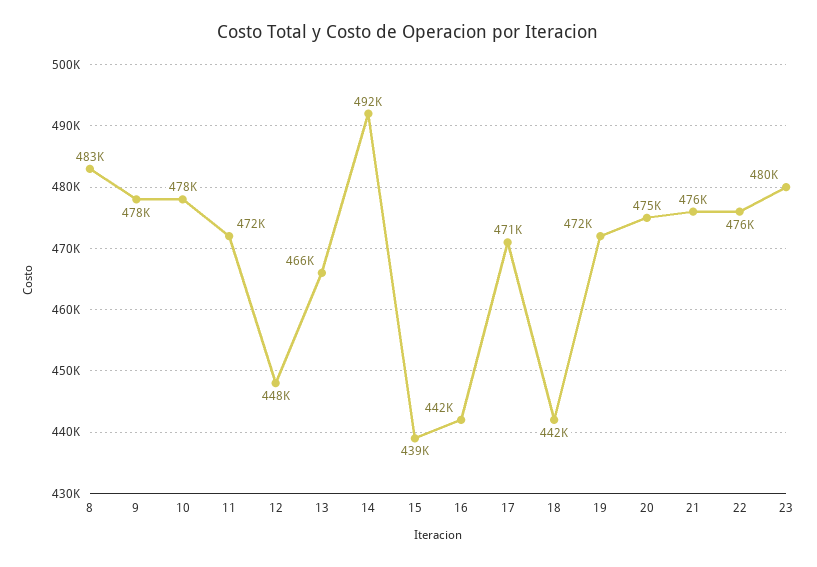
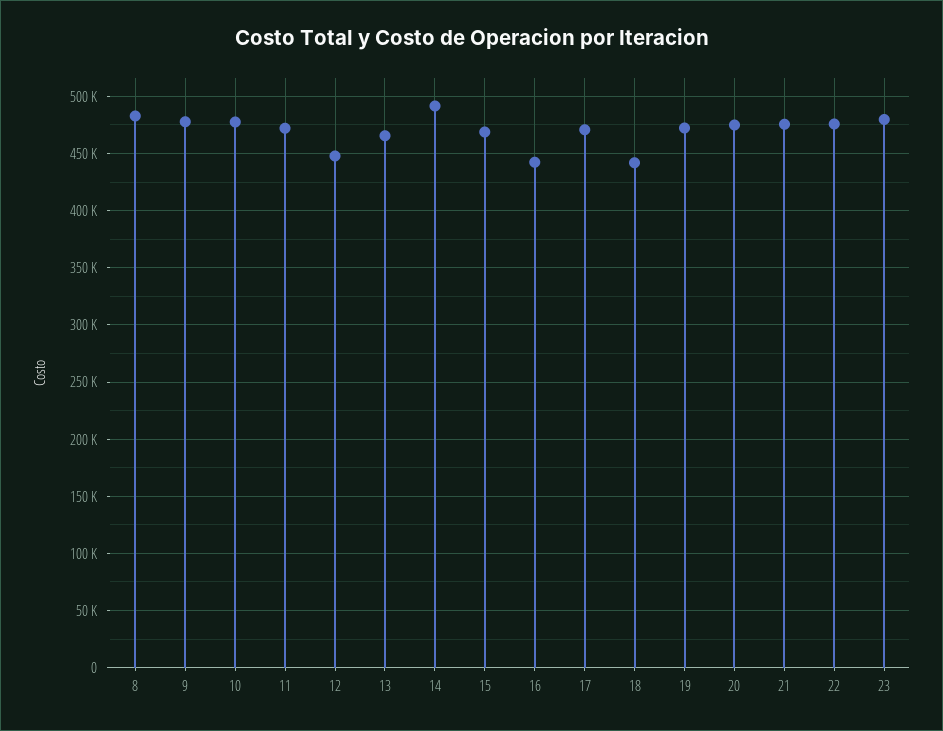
15: 439000 -> 470000

